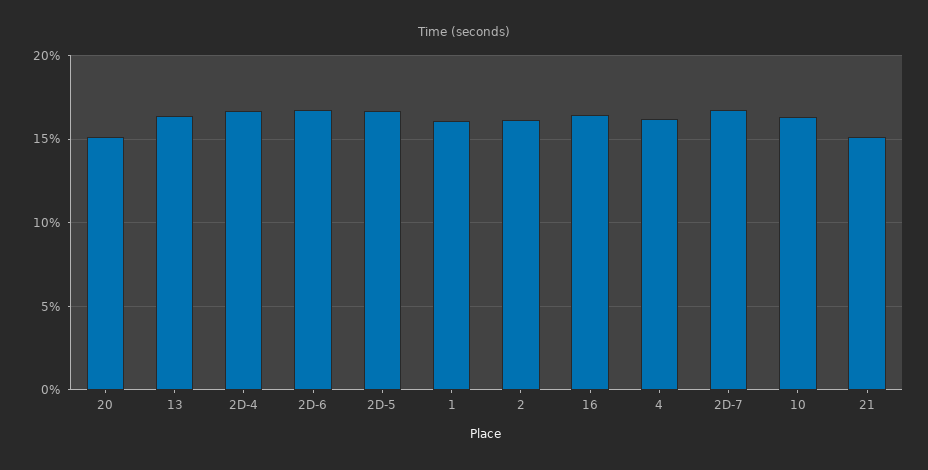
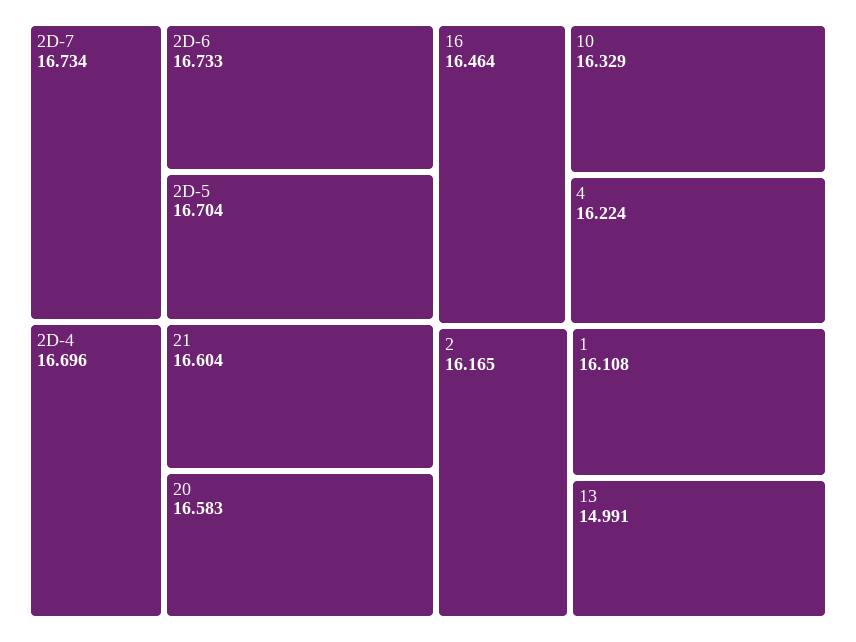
20: 15 -> 16.583
13: 16.5 -> 14.991
21: 15 -> 16.604

